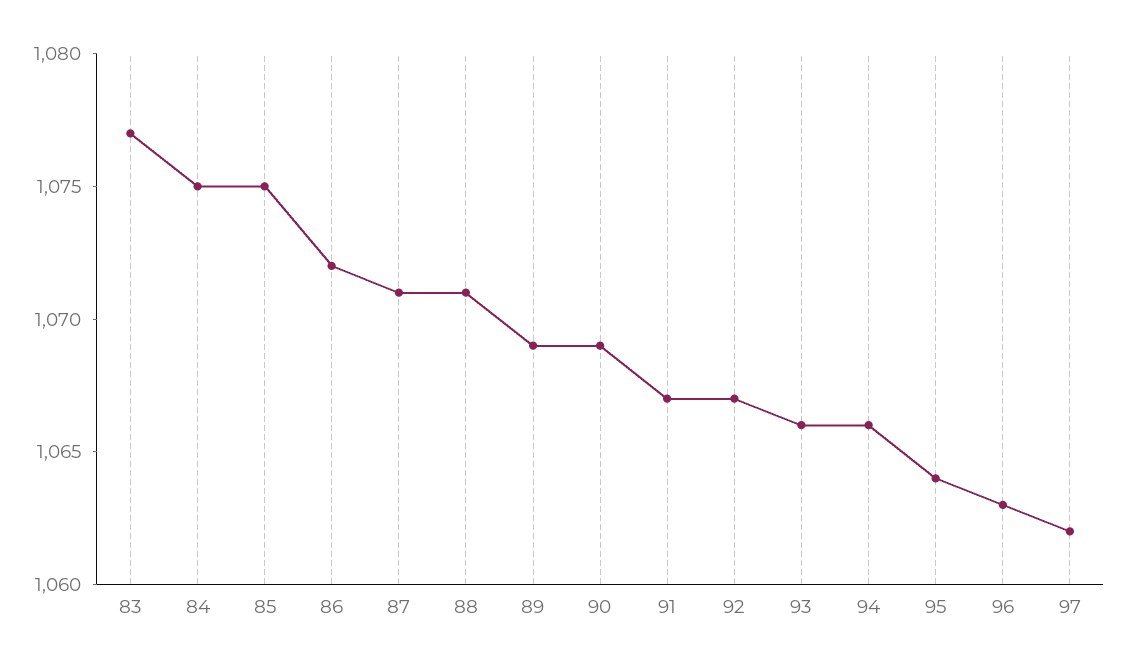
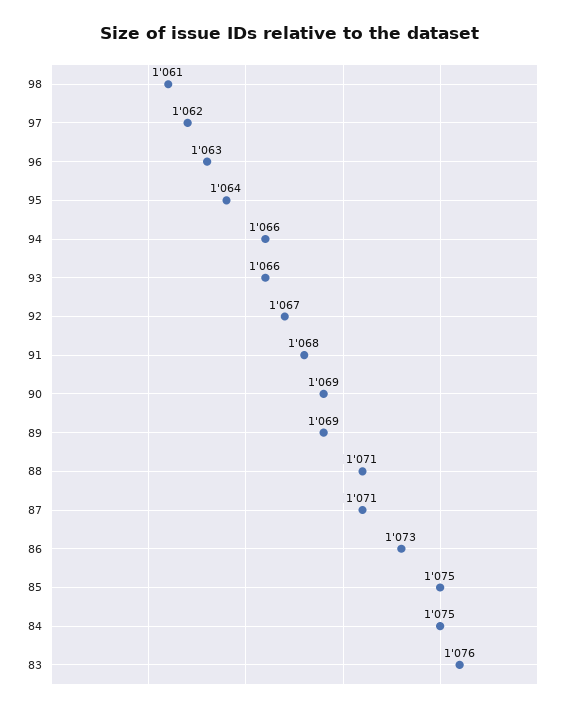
83: 1077 -> 1076
86: 1072 -> 1073
91: 1067 -> 1068
98: none -> 1061

